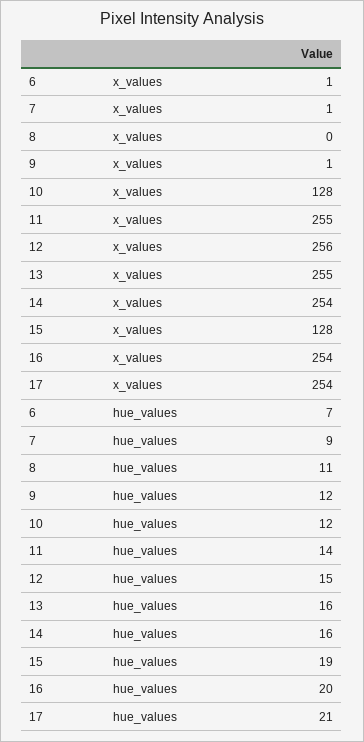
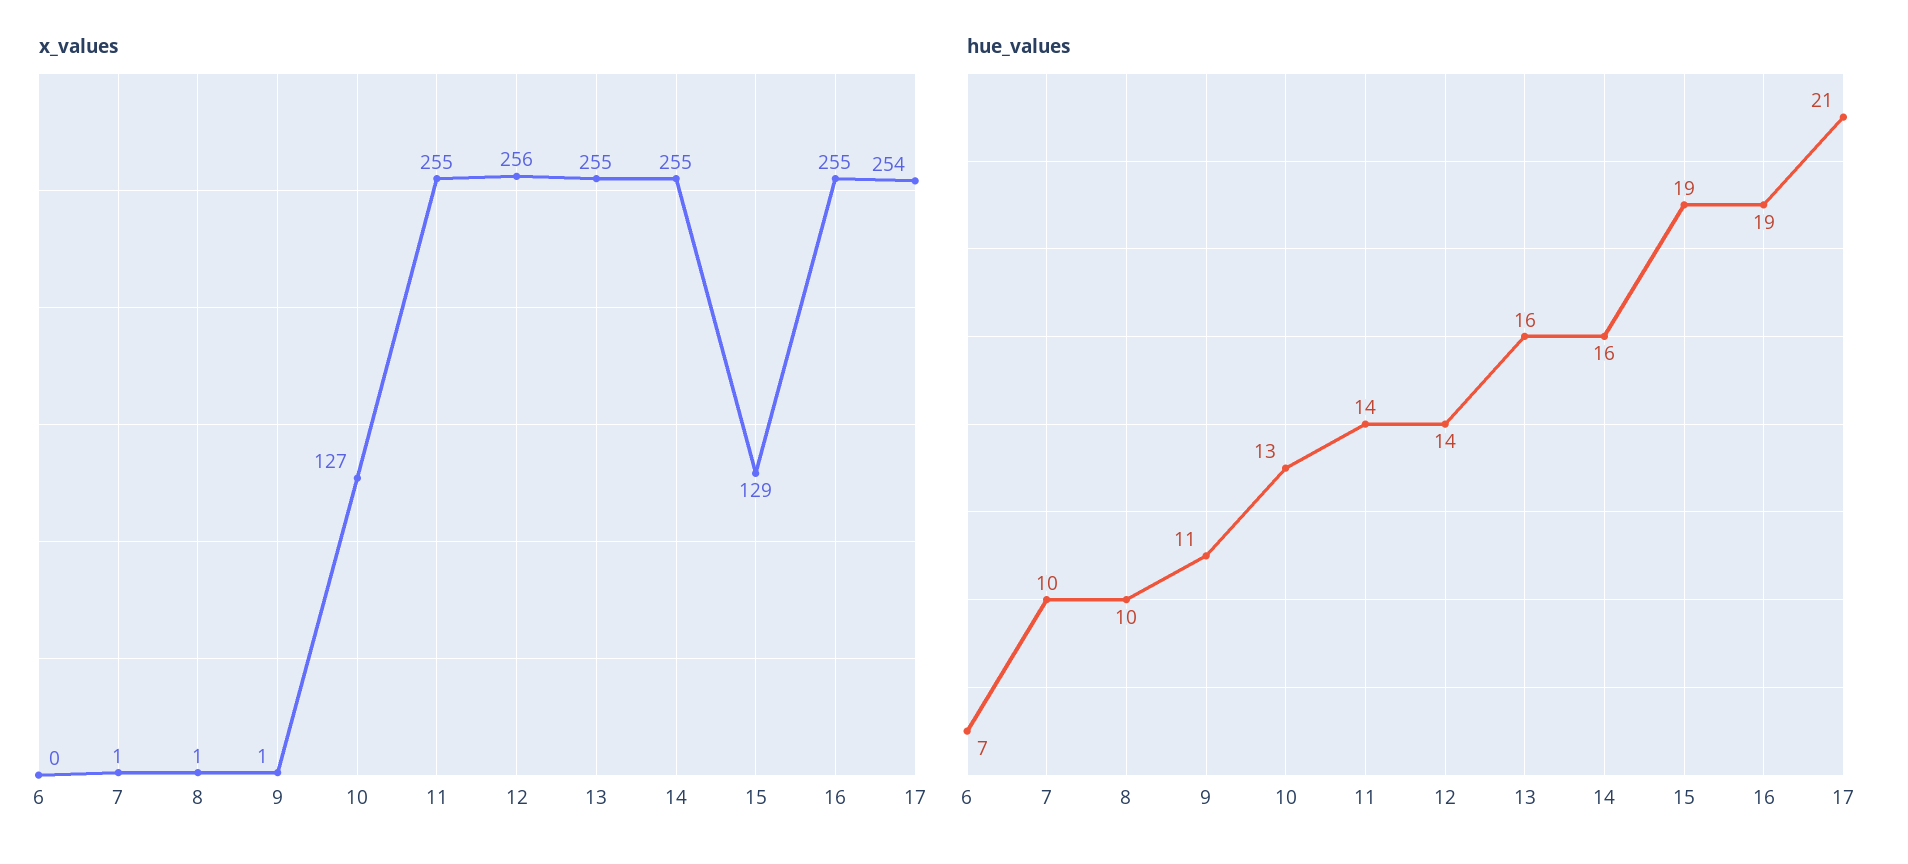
x_values, 6: 1 -> 0
x_values, 8: 0 -> 1
x_values, 10: 128 -> 127
x_values, 14: 254 -> 255
x_values, 15: 128 -> 129
x_values, 16: 254 -> 255
hue_values, 7: 9 -> 10
hue_values, 8: 11 -> 10
hue_values, 9: 12 -> 11
hue_values, 10: 12 -> 13
hue_values, 12: 15 -> 14
hue_values, 16: 20 -> 19

